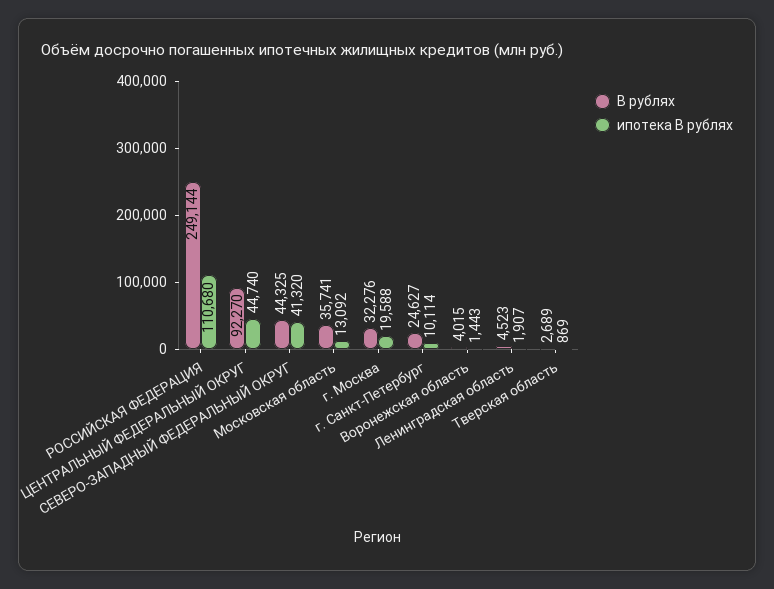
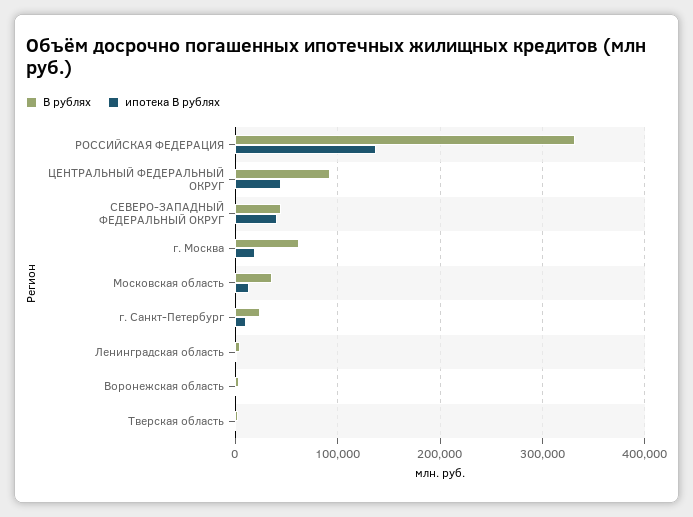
В рублях, РОССИЙСКАЯ ФЕДЕРАЦИЯ: 249144 -> 330000
ипотека В рублях, РОССИЙСКАЯ ФЕДЕРАЦИЯ: 110680 -> 140000
В рублях, г. Москва: 32276 -> 60000

